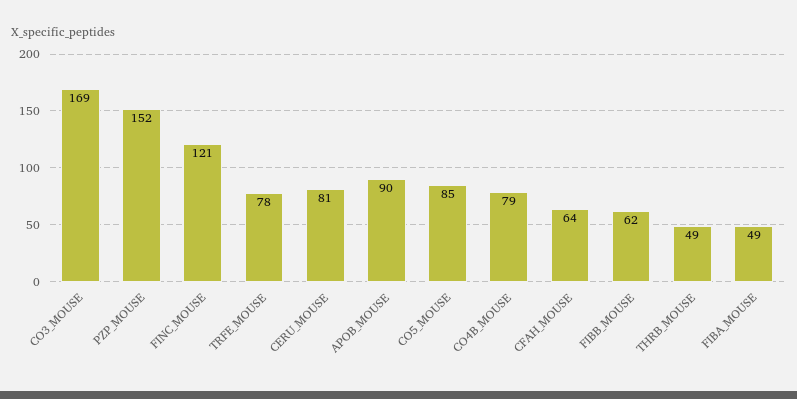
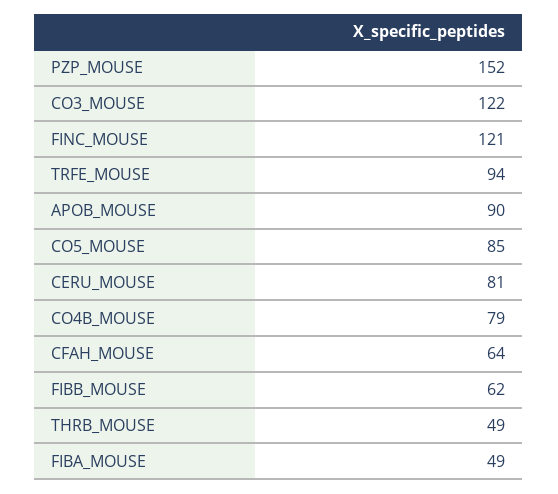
CO3_MOUSE: 169 -> 122
TRFE_MOUSE: 78 -> 94

